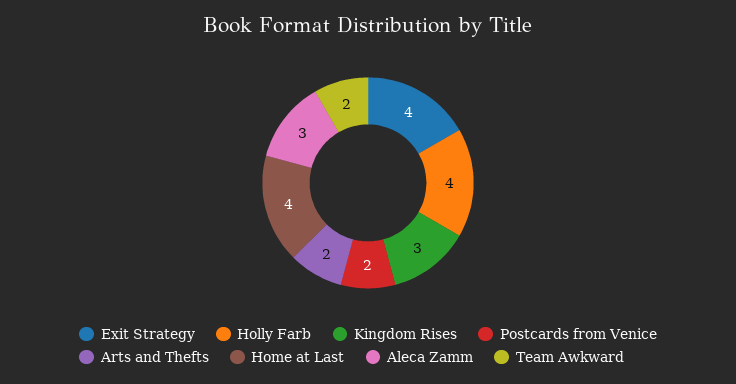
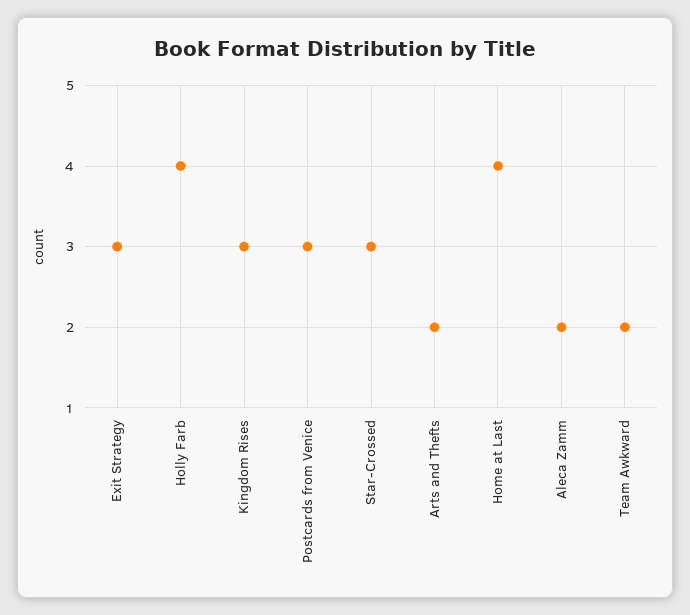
Exit Strategy: 4 -> 3
Postcards from Venice: 2 -> 3
Aleca Zamm: 3 -> 2
Star-Crossed: none -> 3

